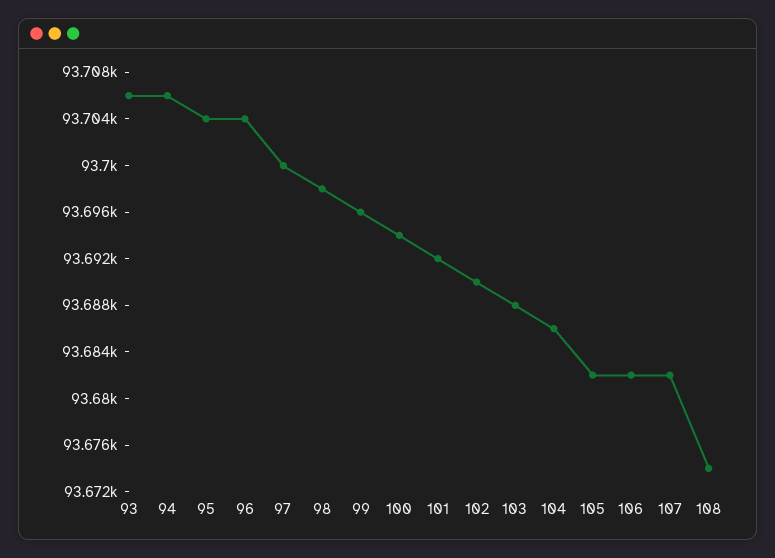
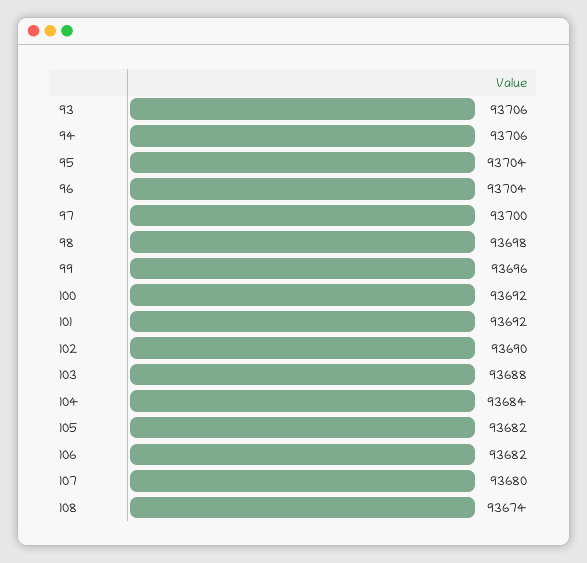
100: 93694 -> 93692
104: 93686 -> 93684
107: 93682 -> 93680

